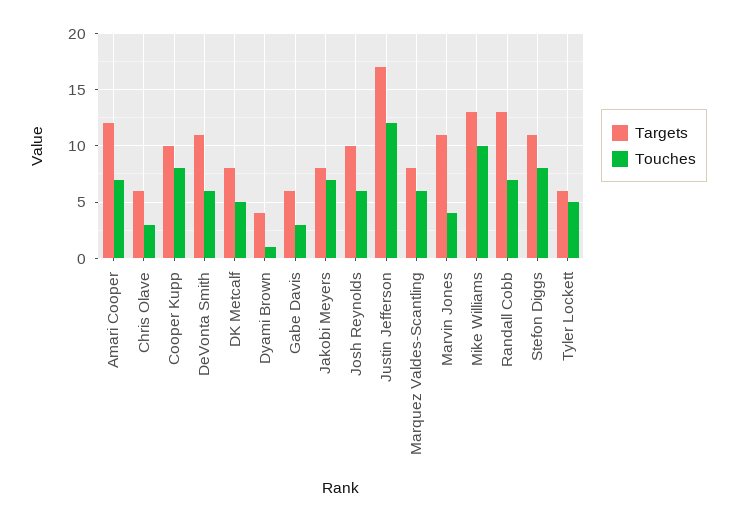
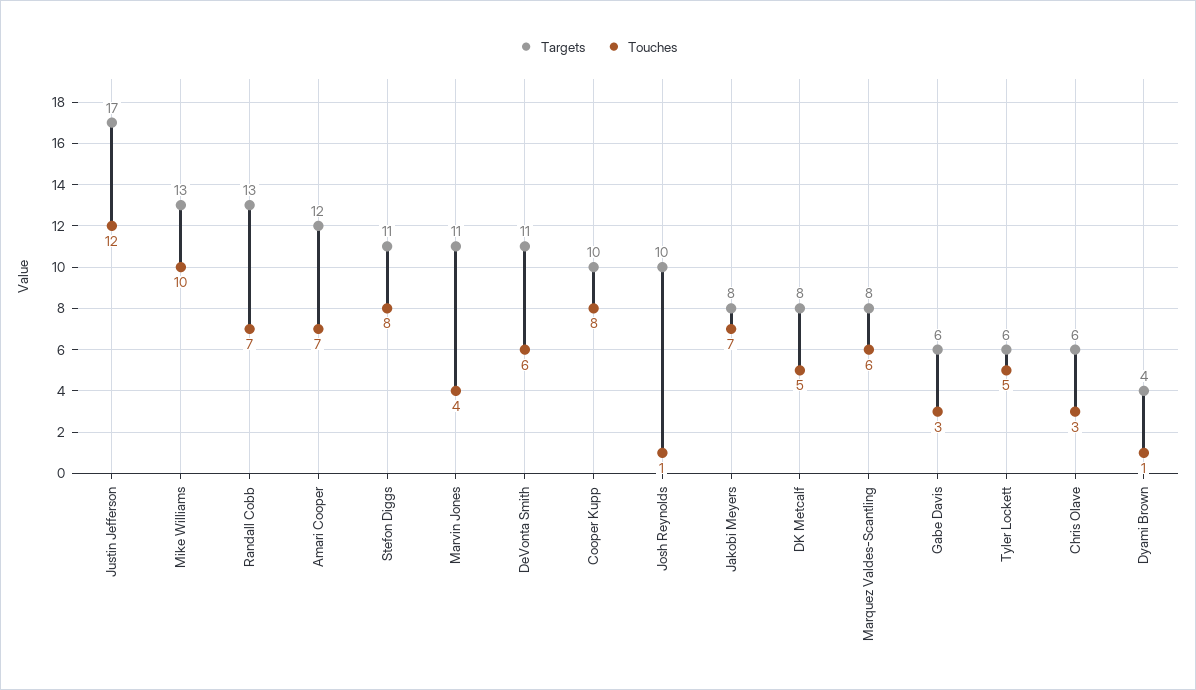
Touches, Josh Reynolds: 6 -> 1

